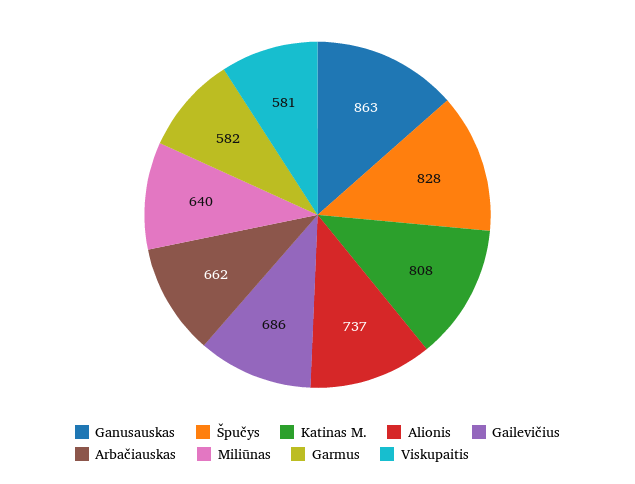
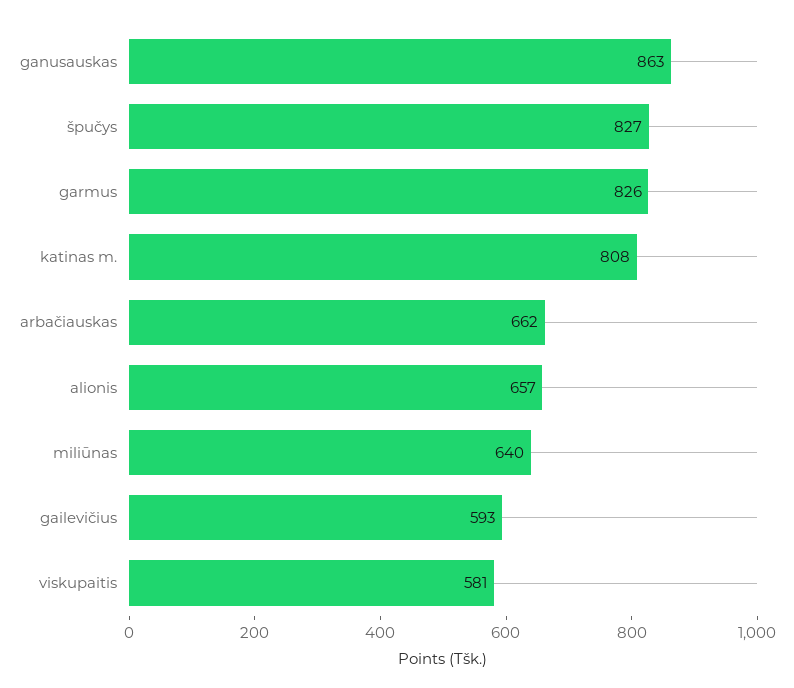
Špučys: 828 -> 827
Alionis: 737 -> 657
Gailevičius: 686 -> 593
Garmus: 582 -> 826

